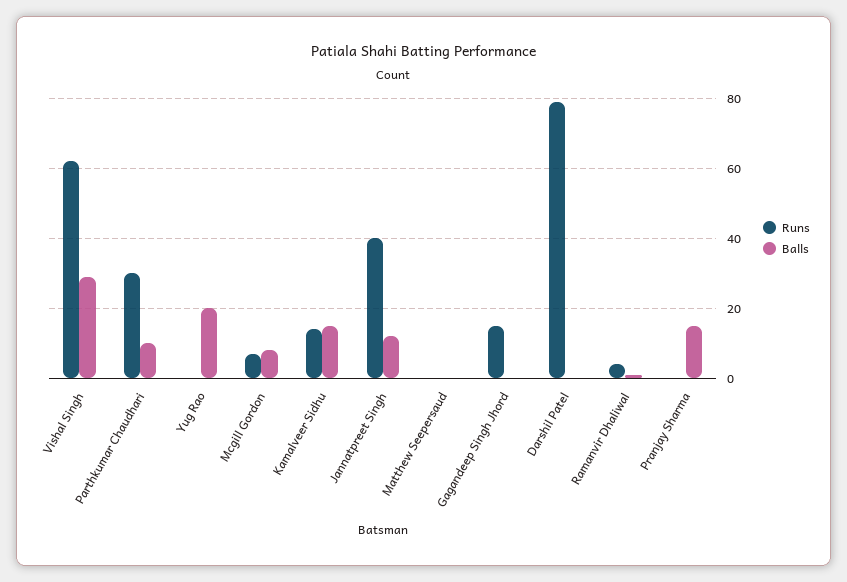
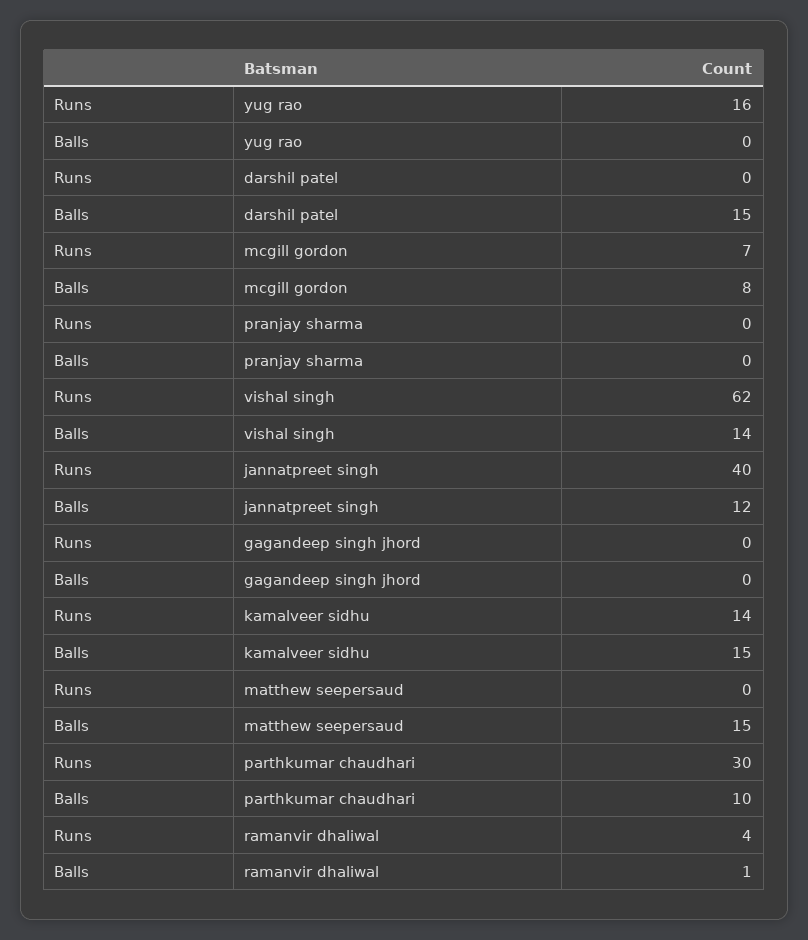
Balls, Vishal Singh: 30 -> 14
Runs, Yug Rao: 0 -> 16
Balls, Yug Rao: 20 -> 0
Balls, Matthew Seepersaud: 0 -> 15
Runs, Gagandeep Singh Jhord: 15 -> 0
Runs, Darshil Patel: 80 -> 0
Balls, Darshil Patel: 0 -> 15
Balls, Pranjay Sharma: 15 -> 0

